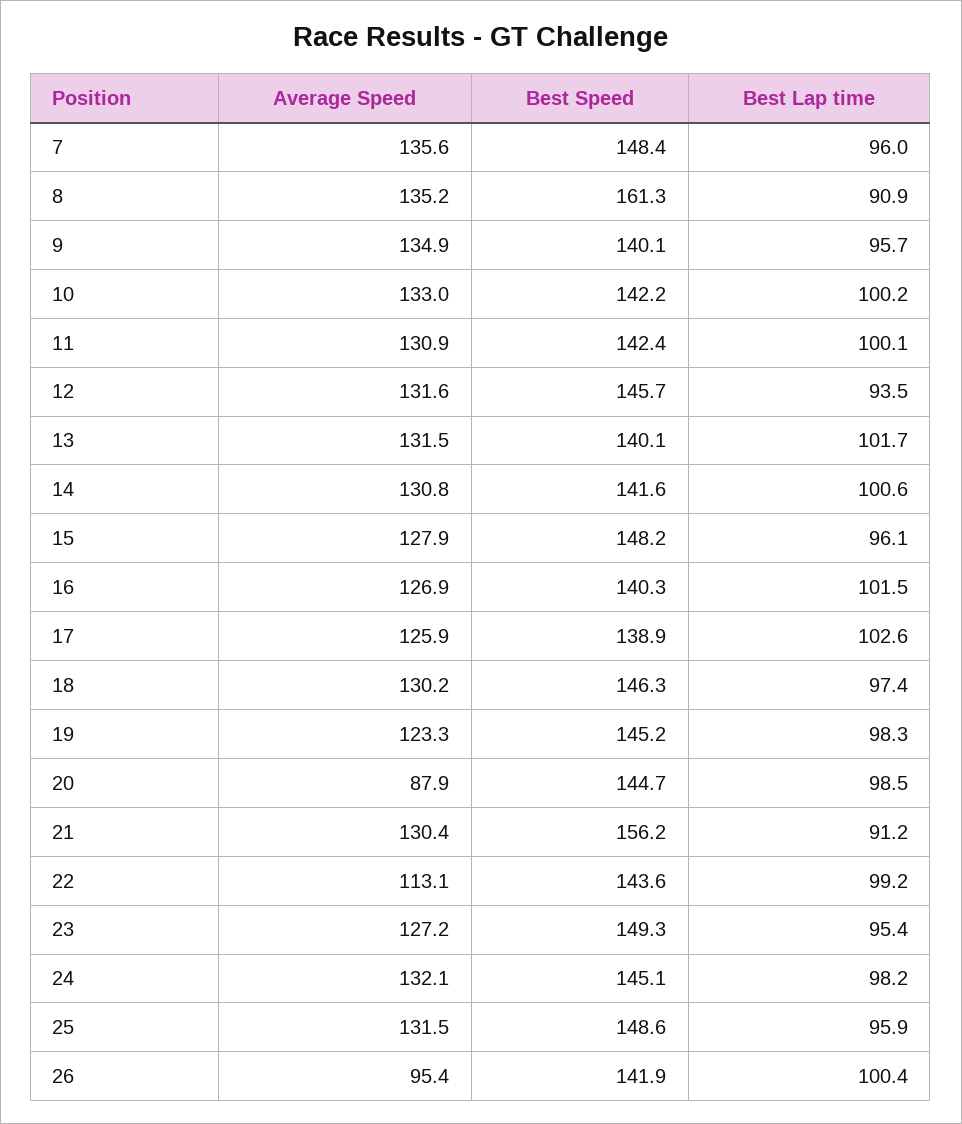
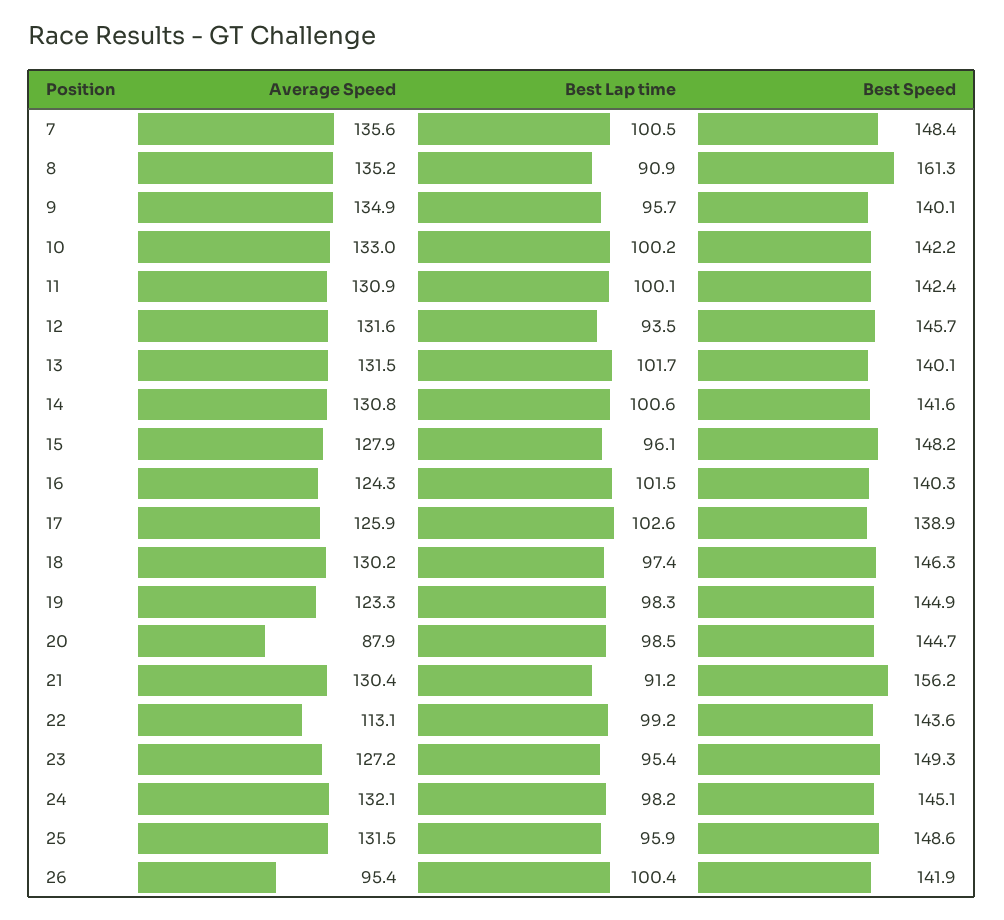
Best Lap time, 7: 96 -> 100.5
Average Speed, 16: 126.9 -> 124.3
Best Speed, 19: 145.2 -> 144.9

